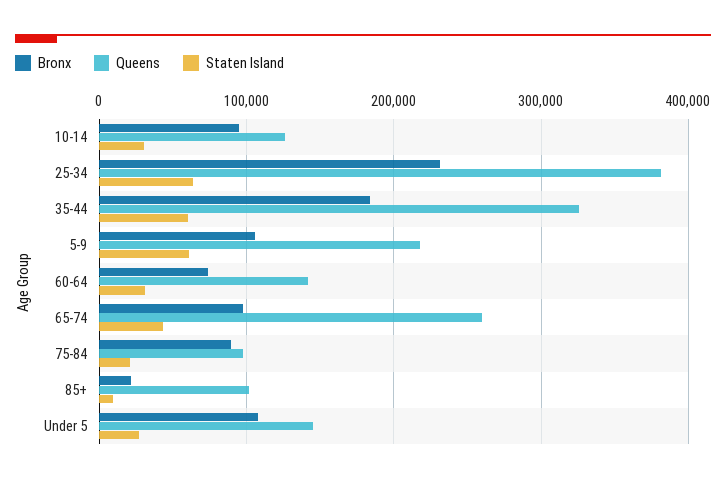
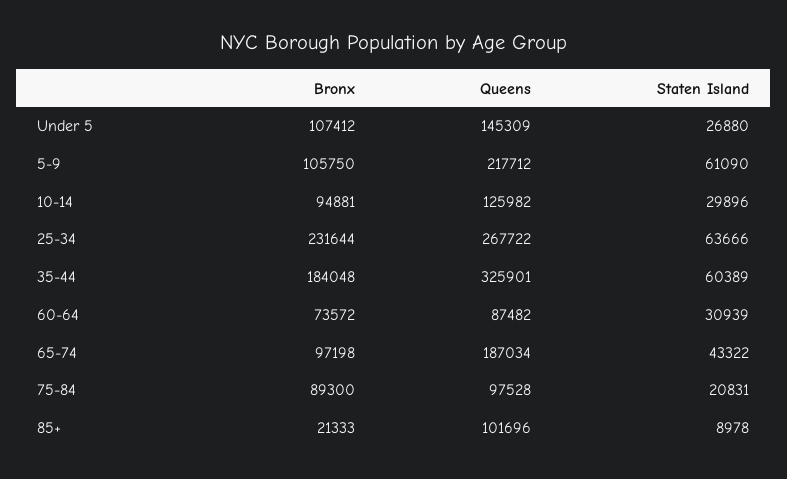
Queens, 25-34: 380000 -> 267722
Queens, 60-64: 140000 -> 87482
Queens, 65-74: 260000 -> 187034

